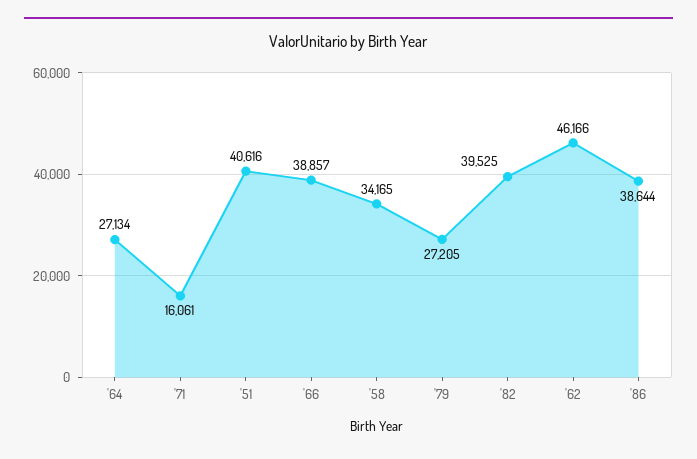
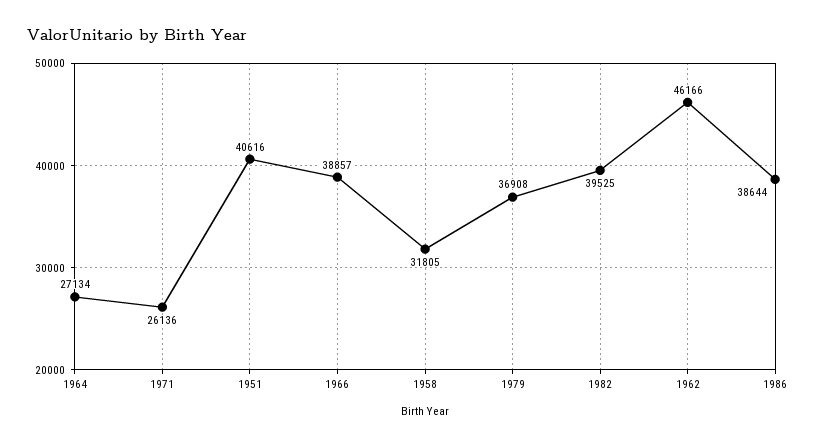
'71: 16061 -> 26136
'58: 34165 -> 31805
'79: 27205 -> 36908

